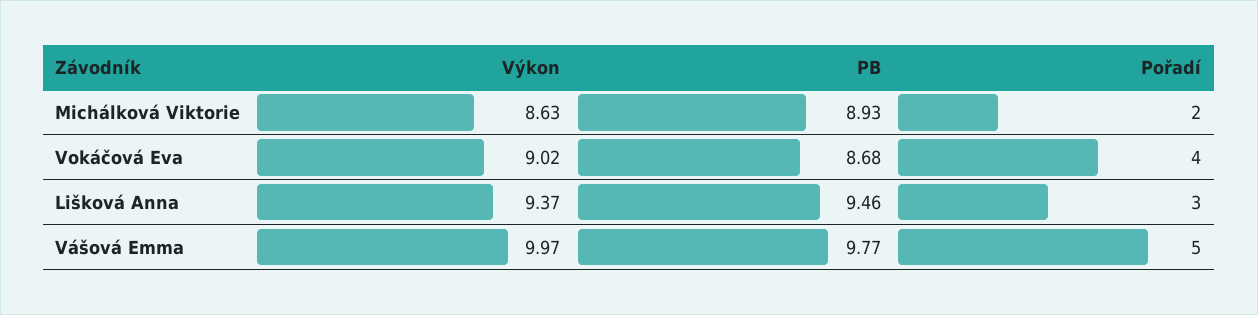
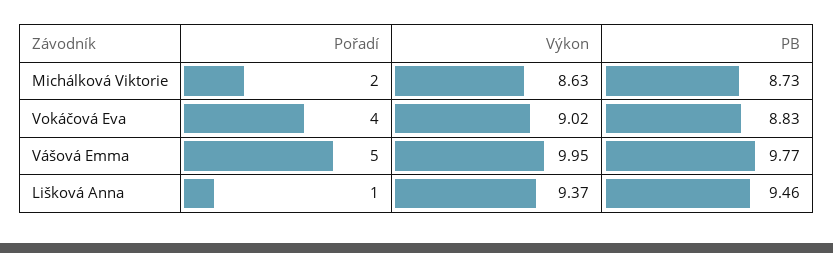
PB, Michálková Viktorie: 8.93 -> 8.73
PB, Vokáčová Eva: 8.68 -> 8.83
Pořadí, Lišková Anna: 3 -> 1
Výkon, Vášová Emma: 9.97 -> 9.95

